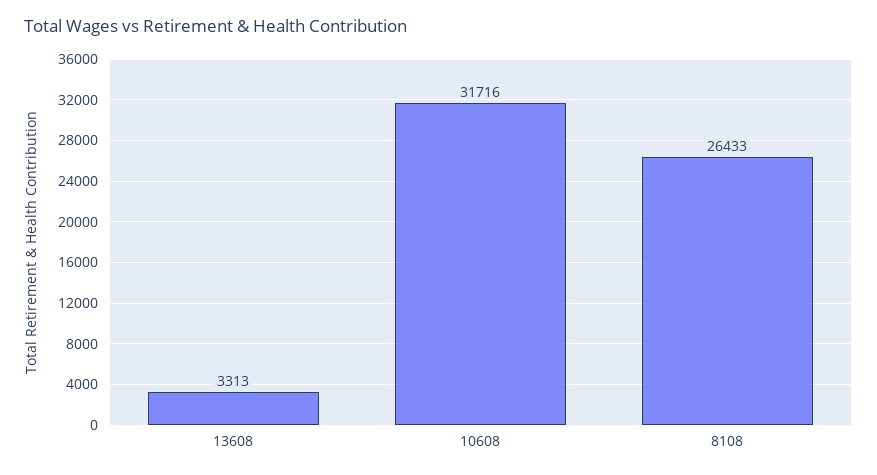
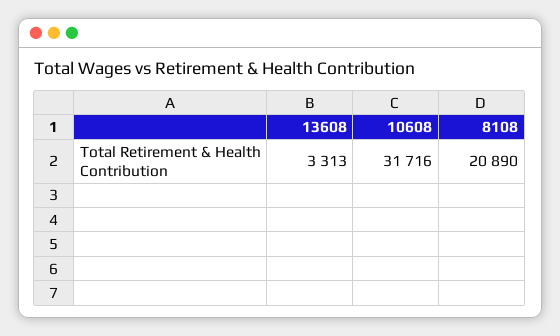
8108: 26433 -> 20890

